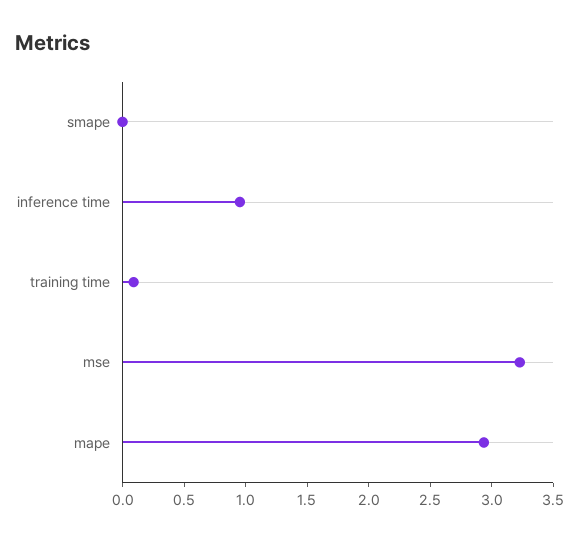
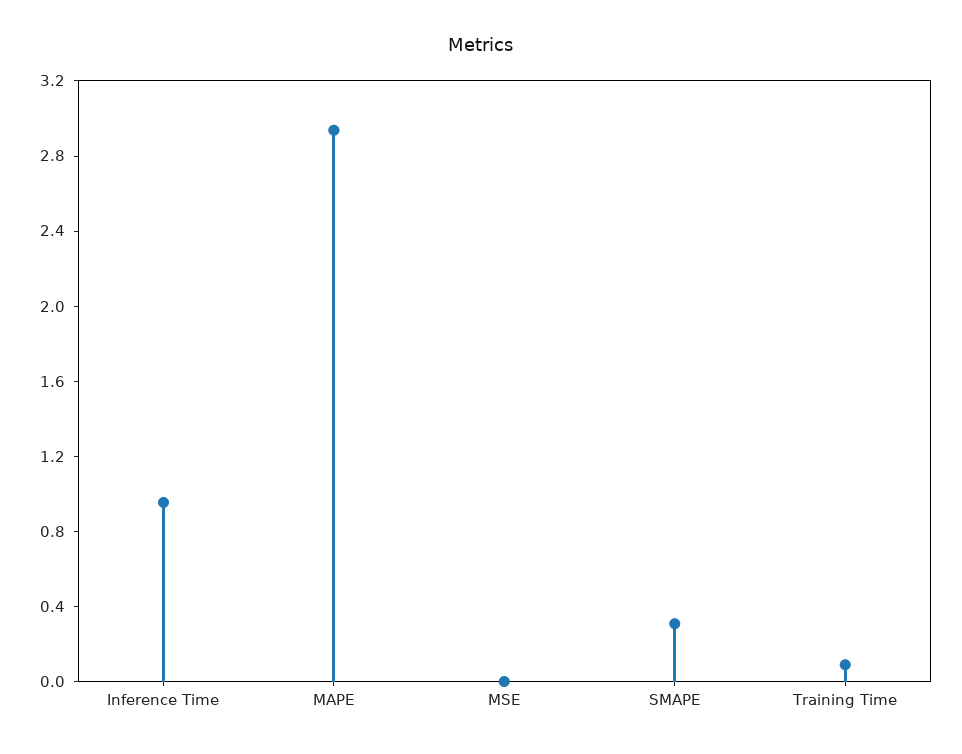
smape: 0 -> 0.3
mse: 3.2 -> 0

